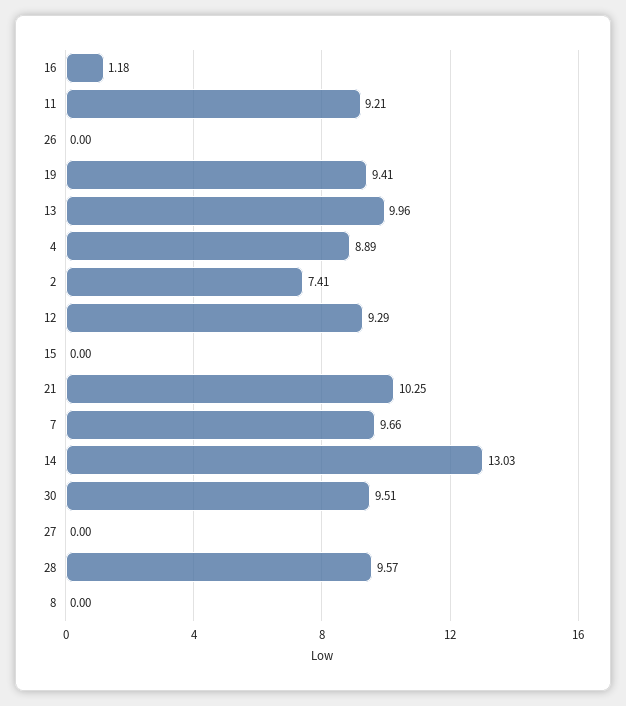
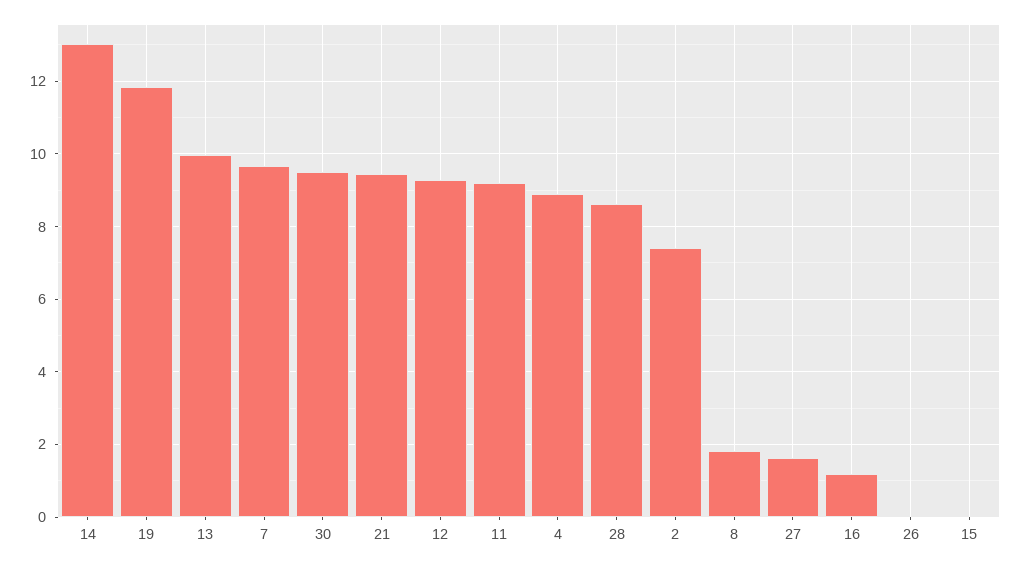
19: 9.41 -> 11.8
21: 10.25 -> 9.4
27: 0 -> 1.6
28: 9.57 -> 8.6
8: 0 -> 1.8

